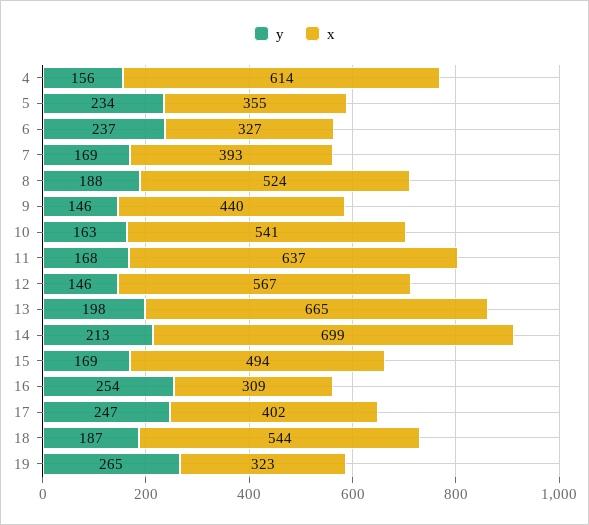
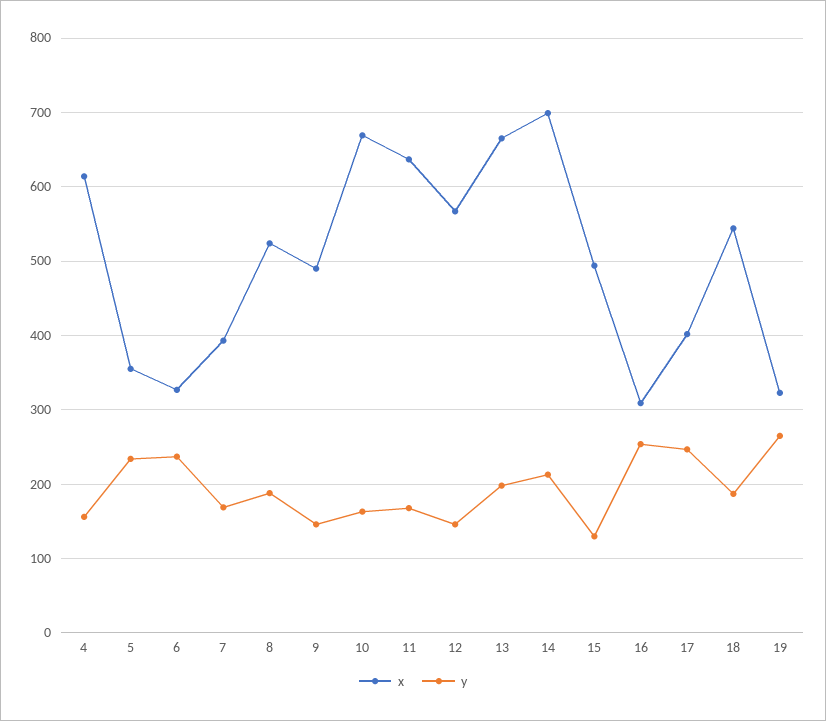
x, 9: 440 -> 490
x, 10: 541 -> 670
y, 15: 169 -> 130

